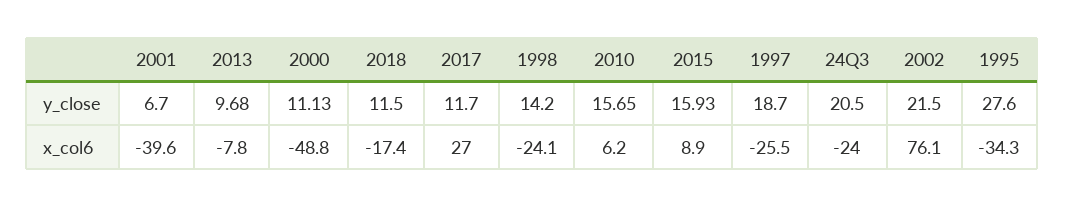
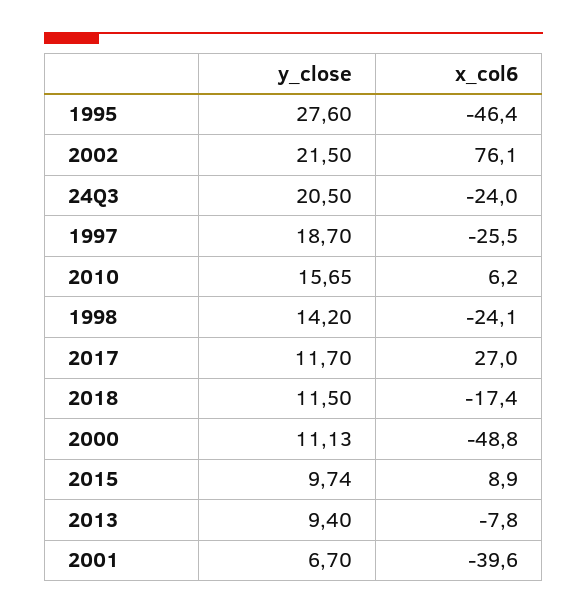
2013, y_close: 9.68 -> 9.4
2015, y_close: 15.93 -> 9.74
1995, x_col6: -34.3 -> -46.4

